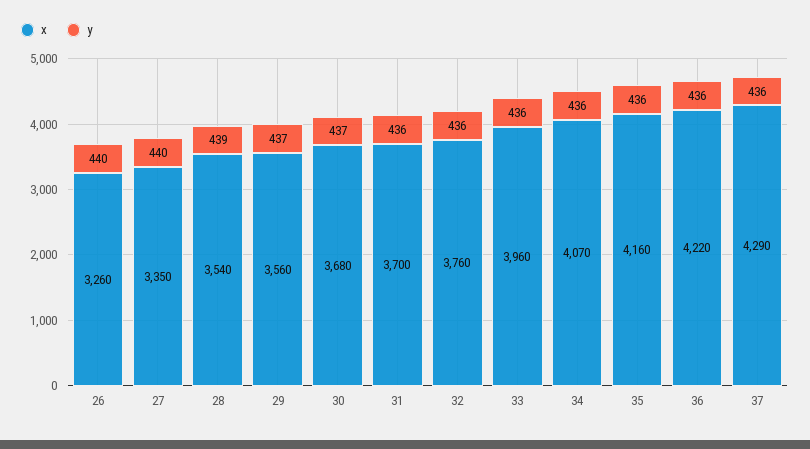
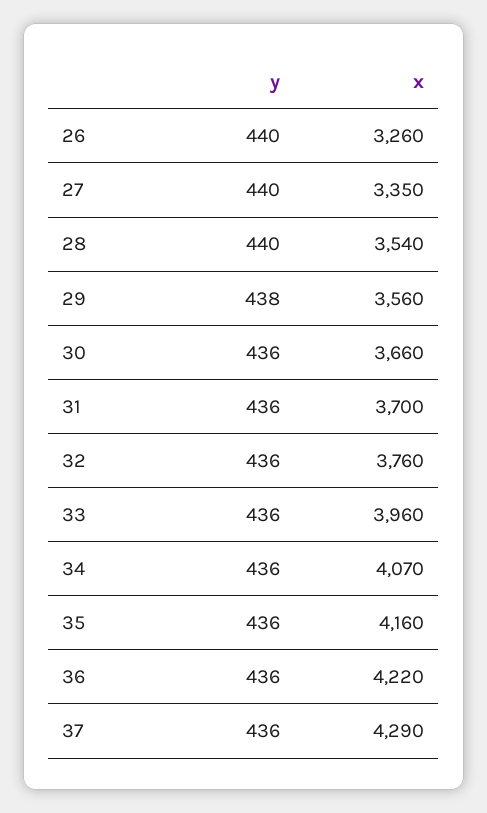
y, 28: 439 -> 440
y, 29: 437 -> 438
x, 30: 3680 -> 3660
y, 30: 437 -> 436

